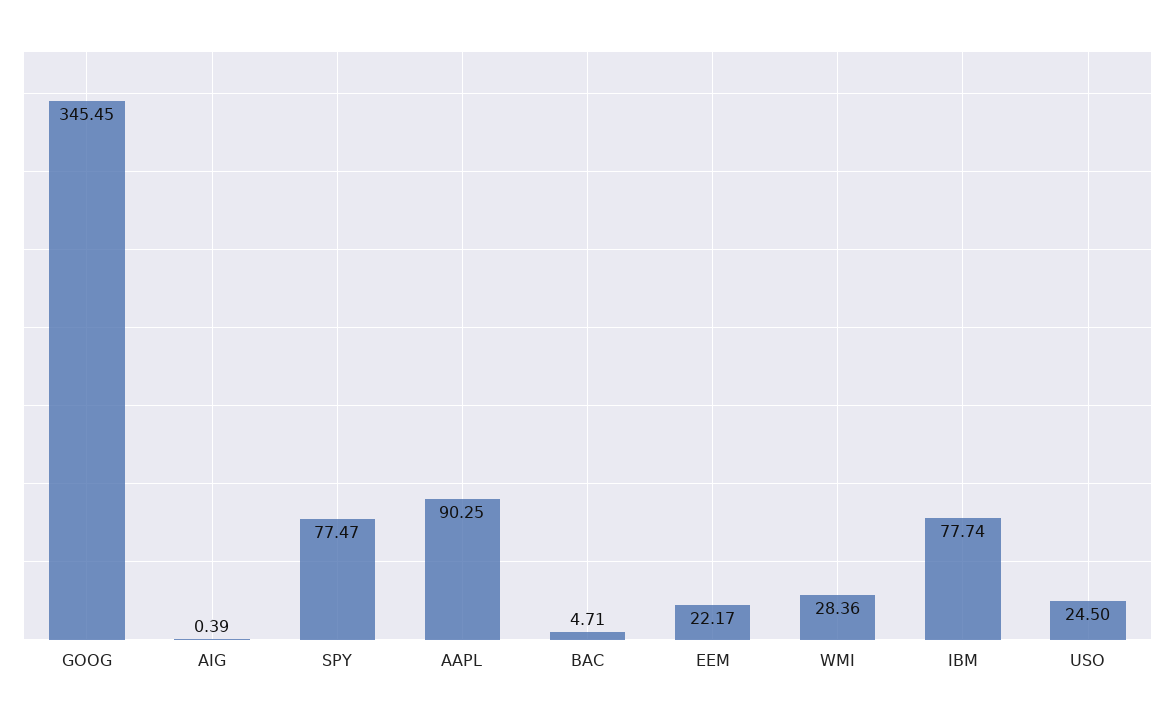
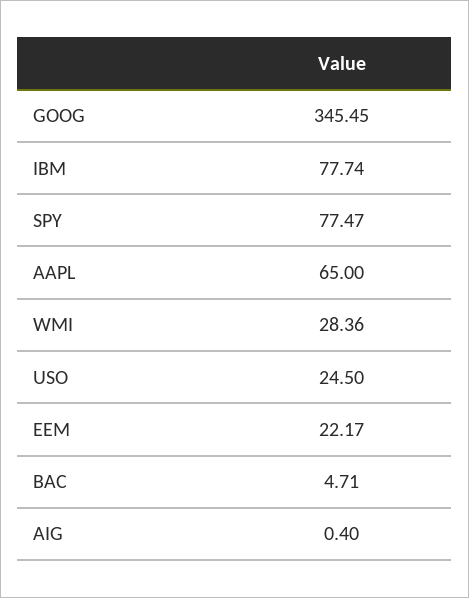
AIG: 0.39 -> 0.4
AAPL: 90.25 -> 65

